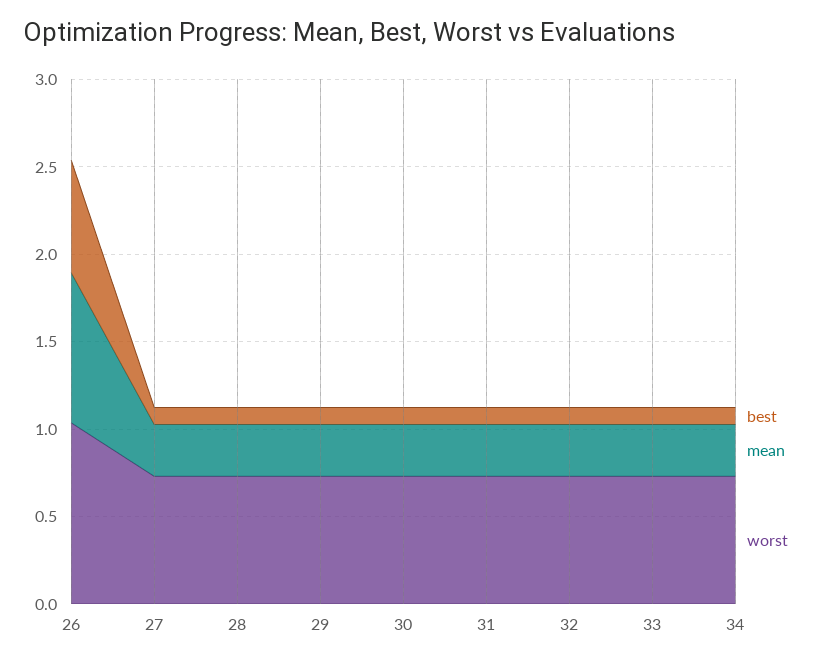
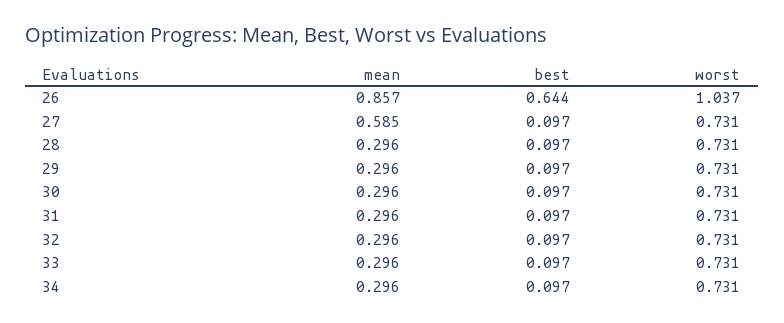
mean, 27: 0.3 -> 0.585

